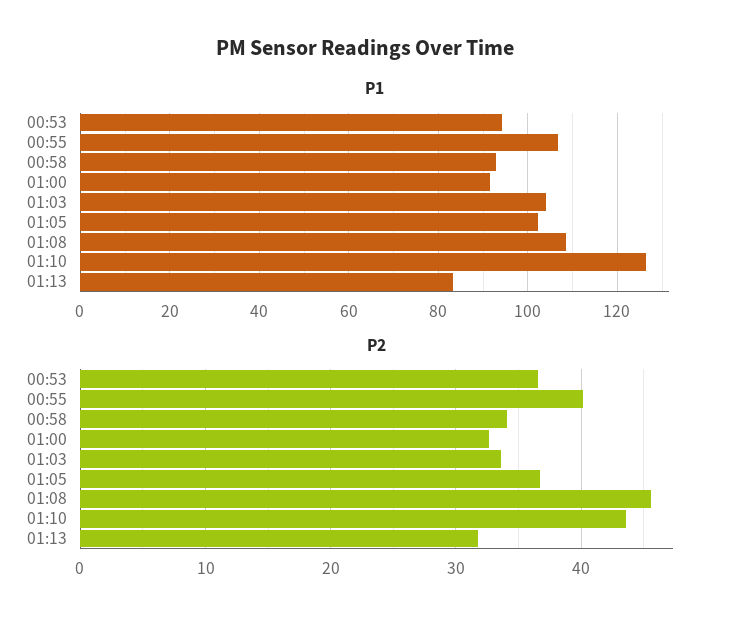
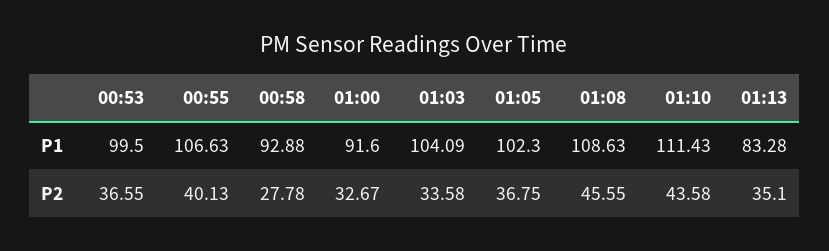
P1, 00:53: 94 -> 99.5
P1, 01:10: 126 -> 111.43
P2, 00:58: 34 -> 27.78
P2, 01:13: 32 -> 35.1

